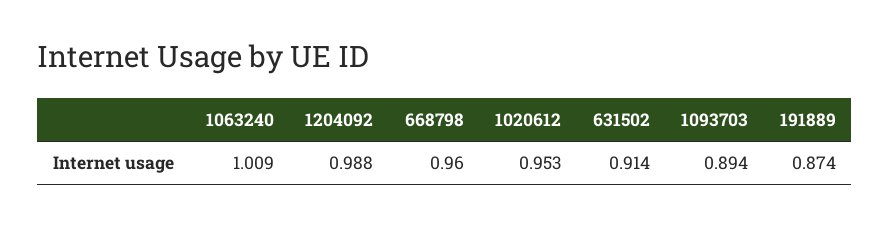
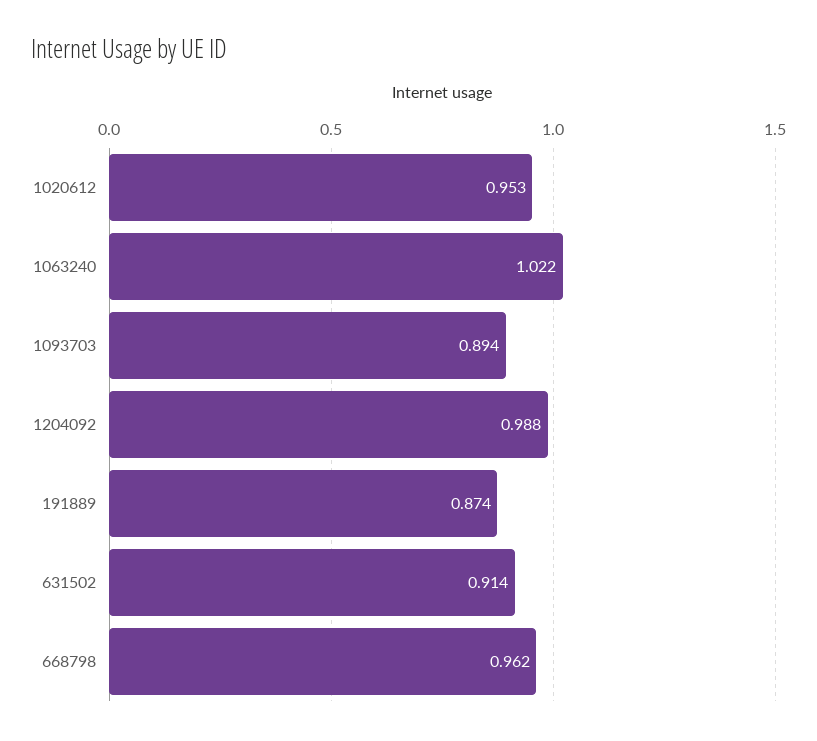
1063240: 1.009 -> 1.022
668798: 0.96 -> 0.962

